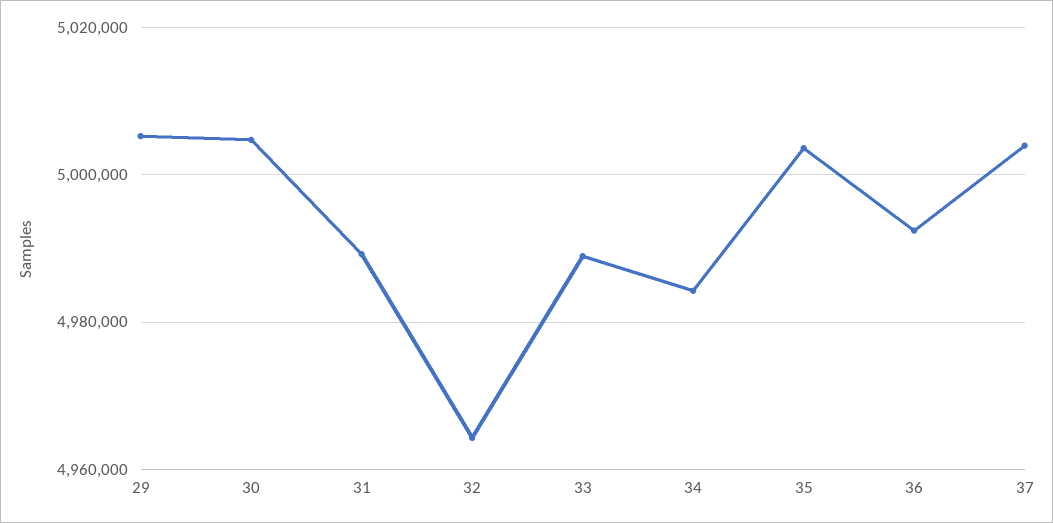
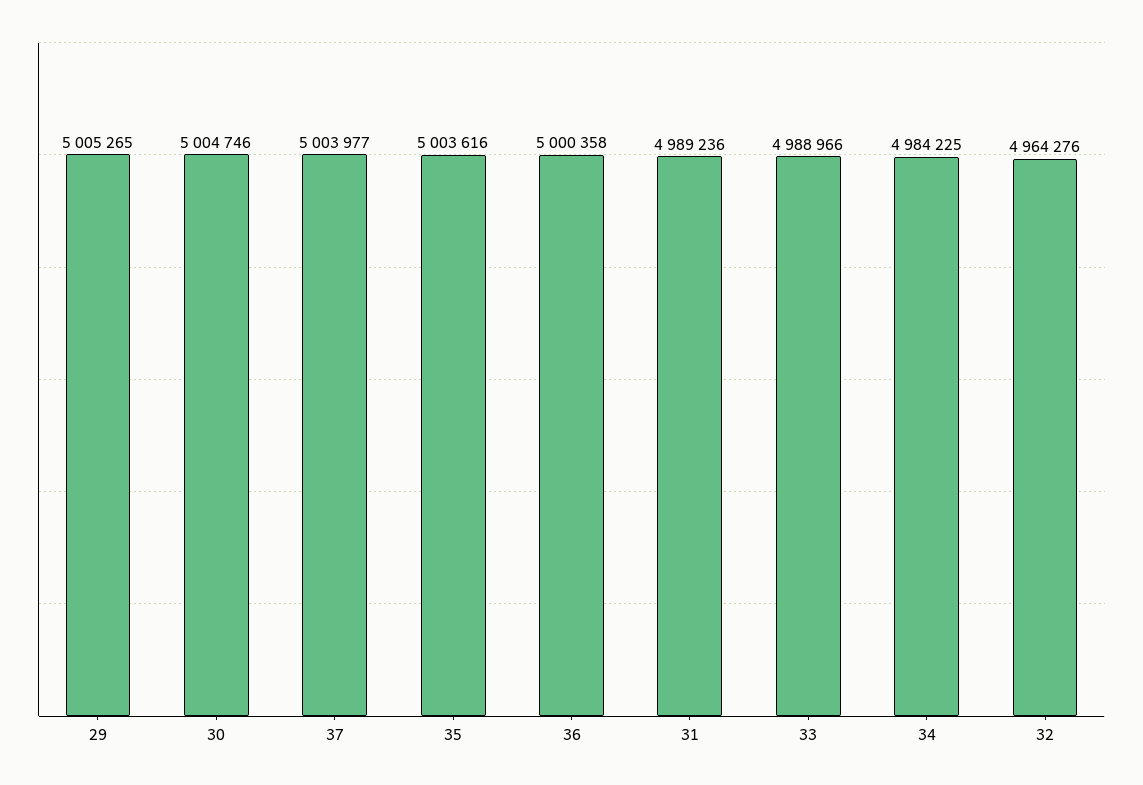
36: 4992000 -> 5000358

